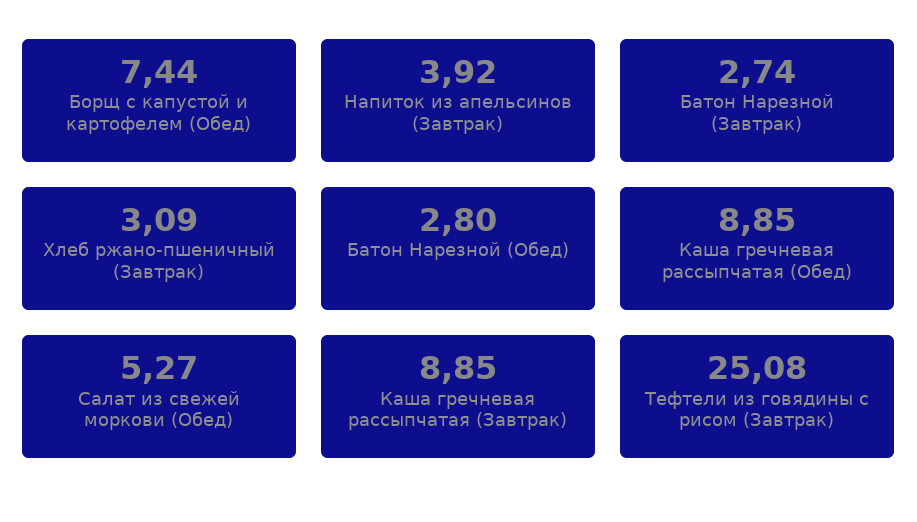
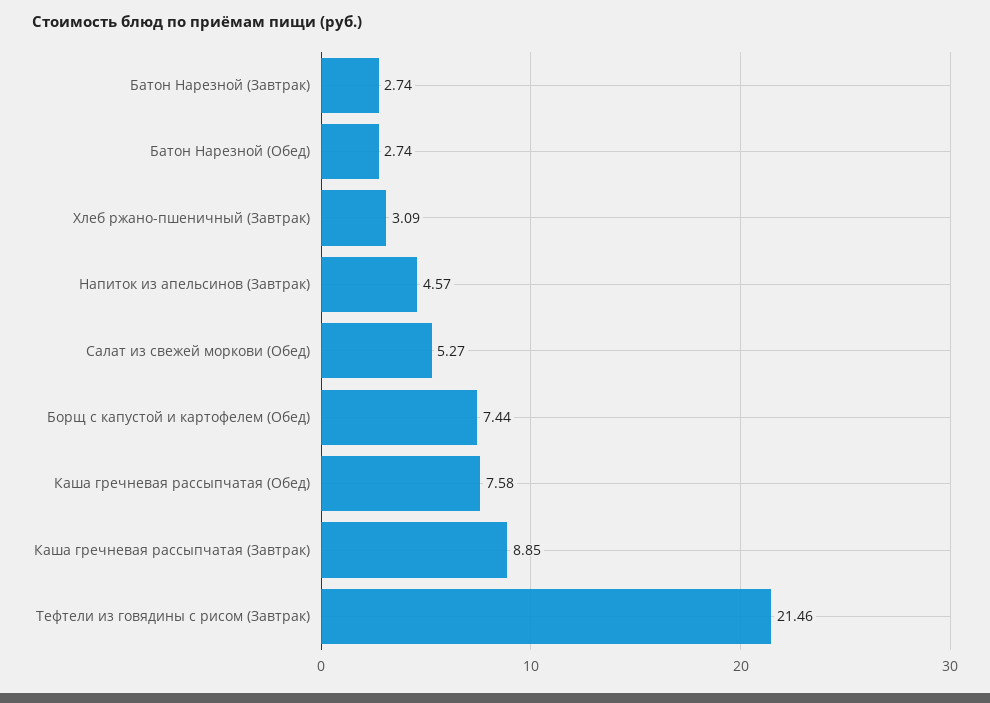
Напиток из апельсинов (Завтрак): 3.92 -> 4.57
Батон Нарезной (Обед): 2.8 -> 2.74
Каша гречневая рассыпчатая (Обед): 8.85 -> 7.58
Тефтели из говядины с рисом (Завтрак): 25.08 -> 21.46

